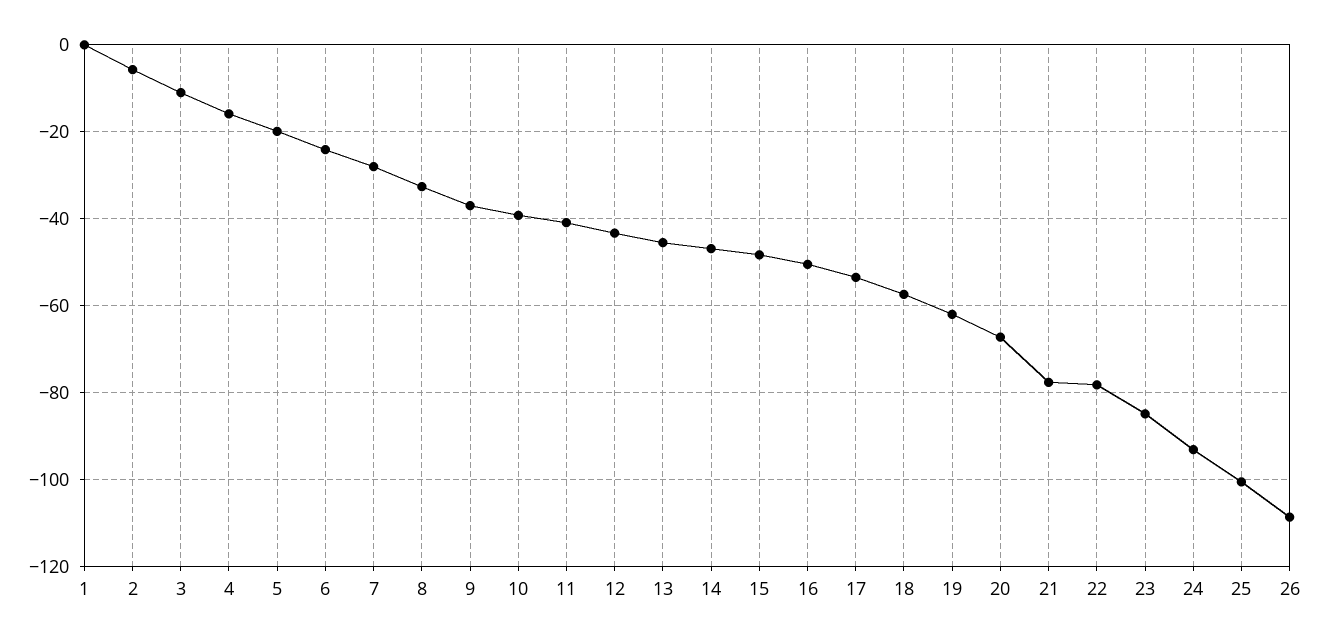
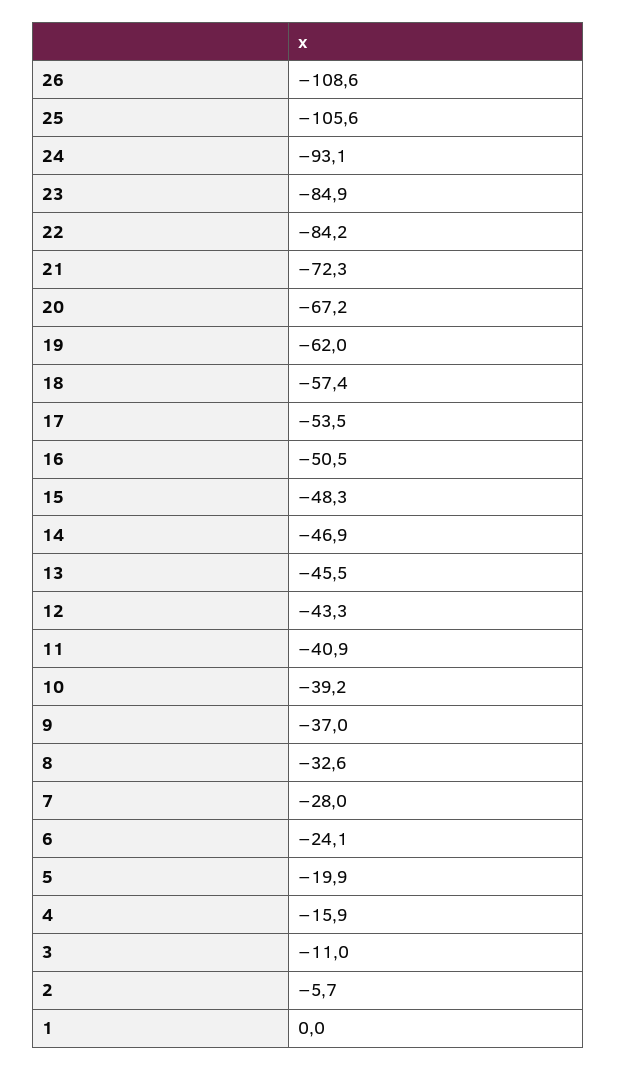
21: -78 -> -72.3
22: -78 -> -84.2
25: -100 -> -105.6

